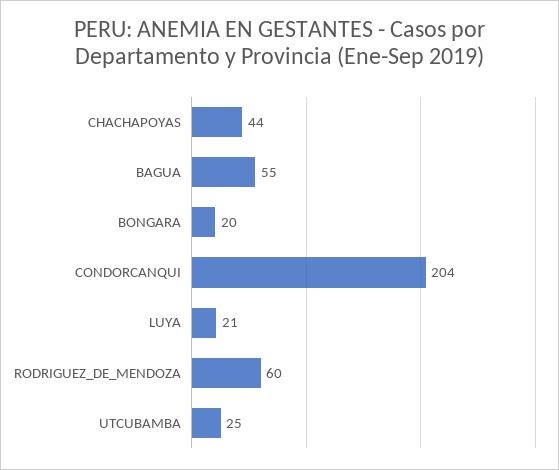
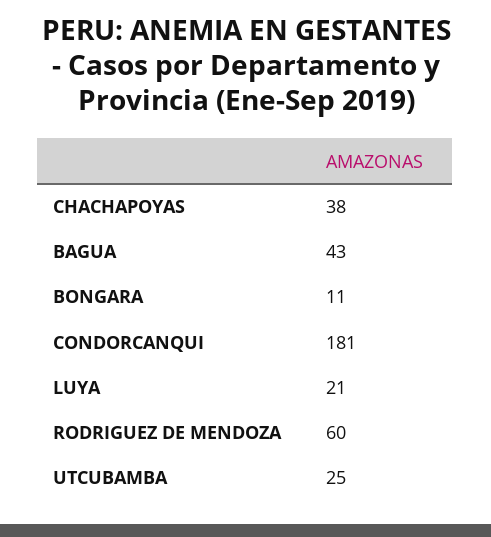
CHACHAPOYAS: 44 -> 38
BAGUA: 55 -> 43
BONGARA: 20 -> 11
CONDORCANQUI: 204 -> 181

